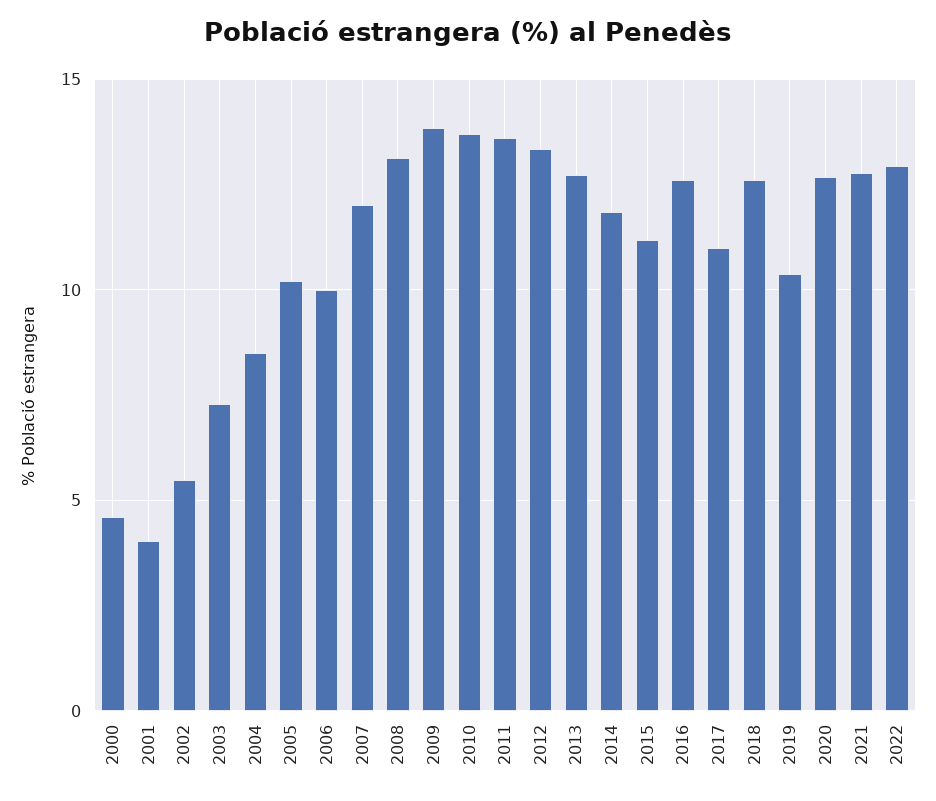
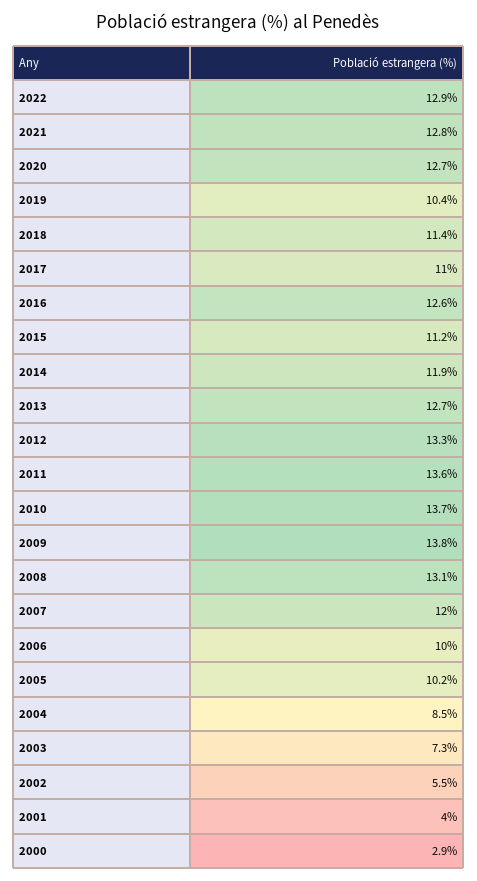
2000: 4.5 -> 2.9
2018: 12.5 -> 11.4

